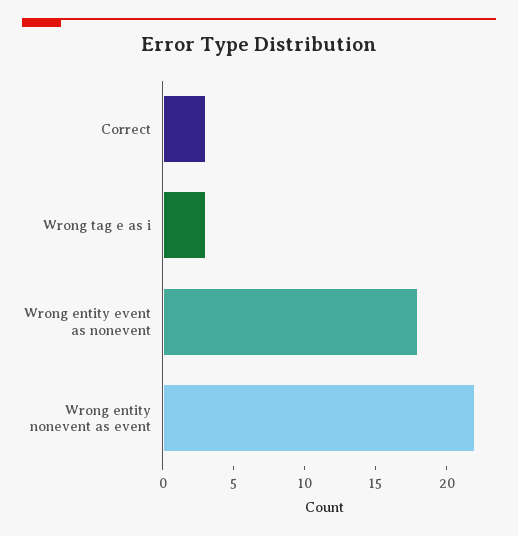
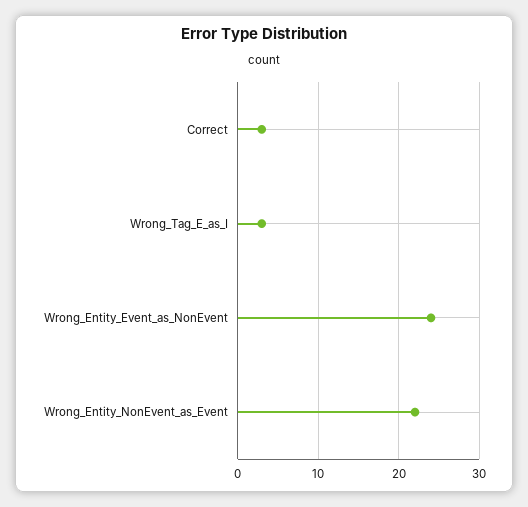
Wrong entity event as nonevent: 18 -> 24

